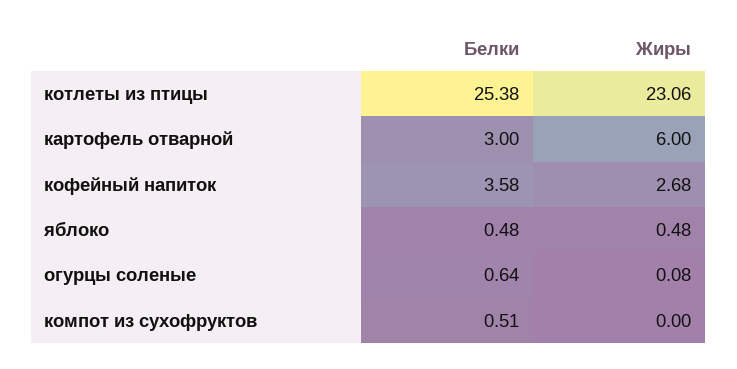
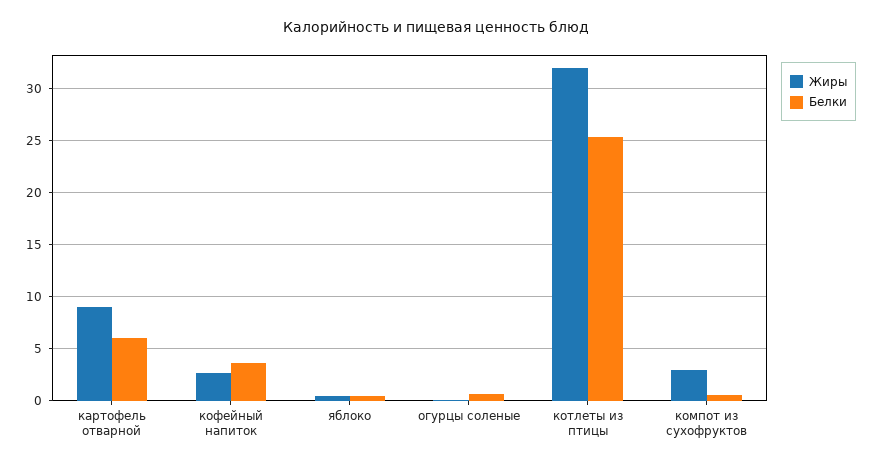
Жиры, котлеты из птицы: 23.06 -> 32
Белки, картофель отварной: 3 -> 6
Жиры, картофель отварной: 6 -> 9
Жиры, компот из сухофруктов: 0 -> 3

